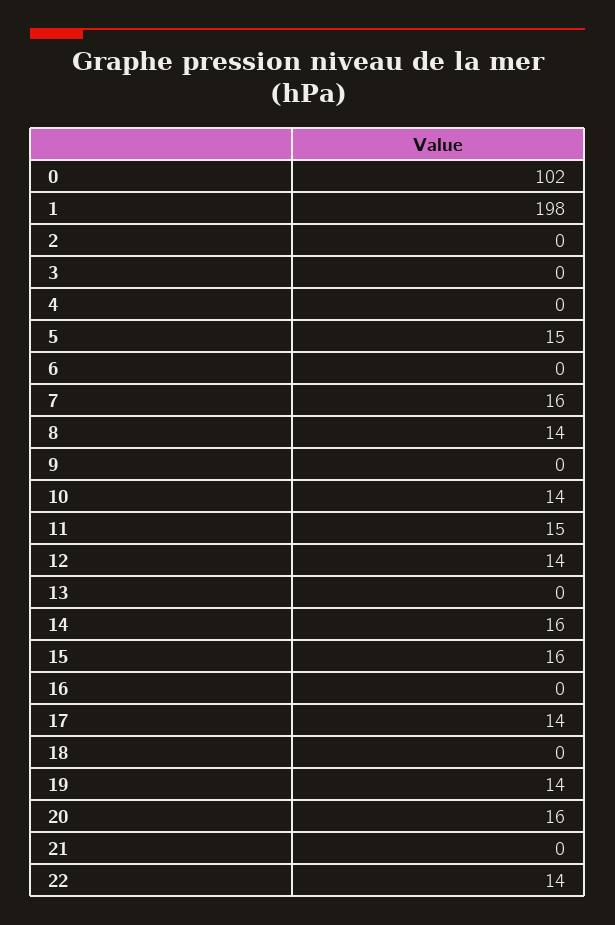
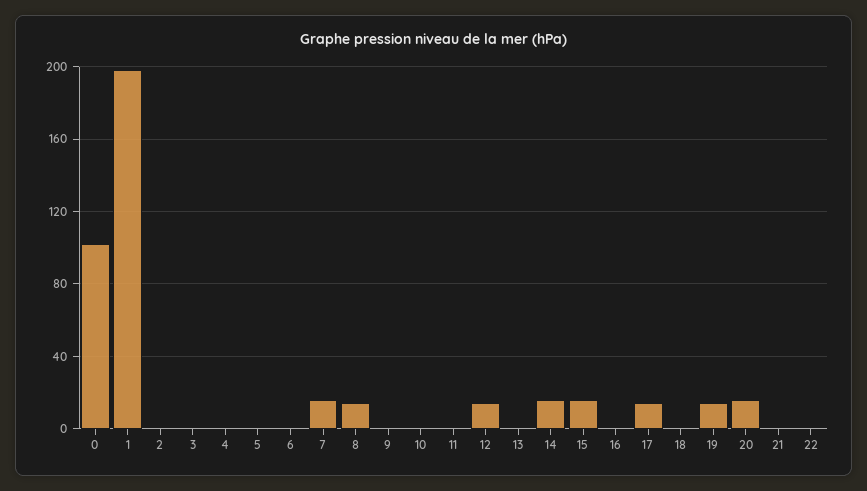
5: 15 -> 0
10: 14 -> 0
11: 15 -> 0
22: 14 -> 0

